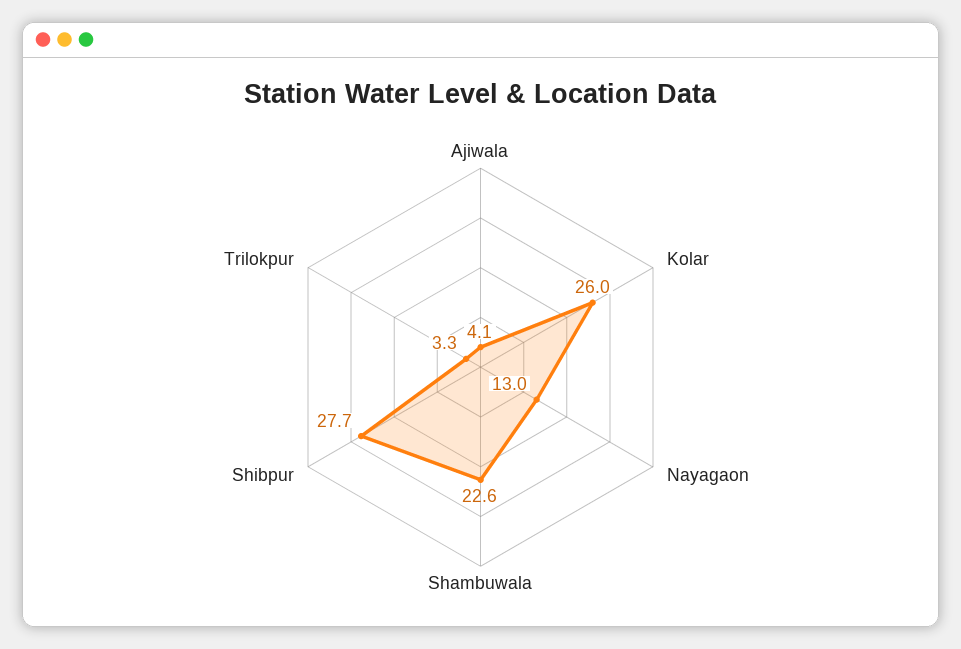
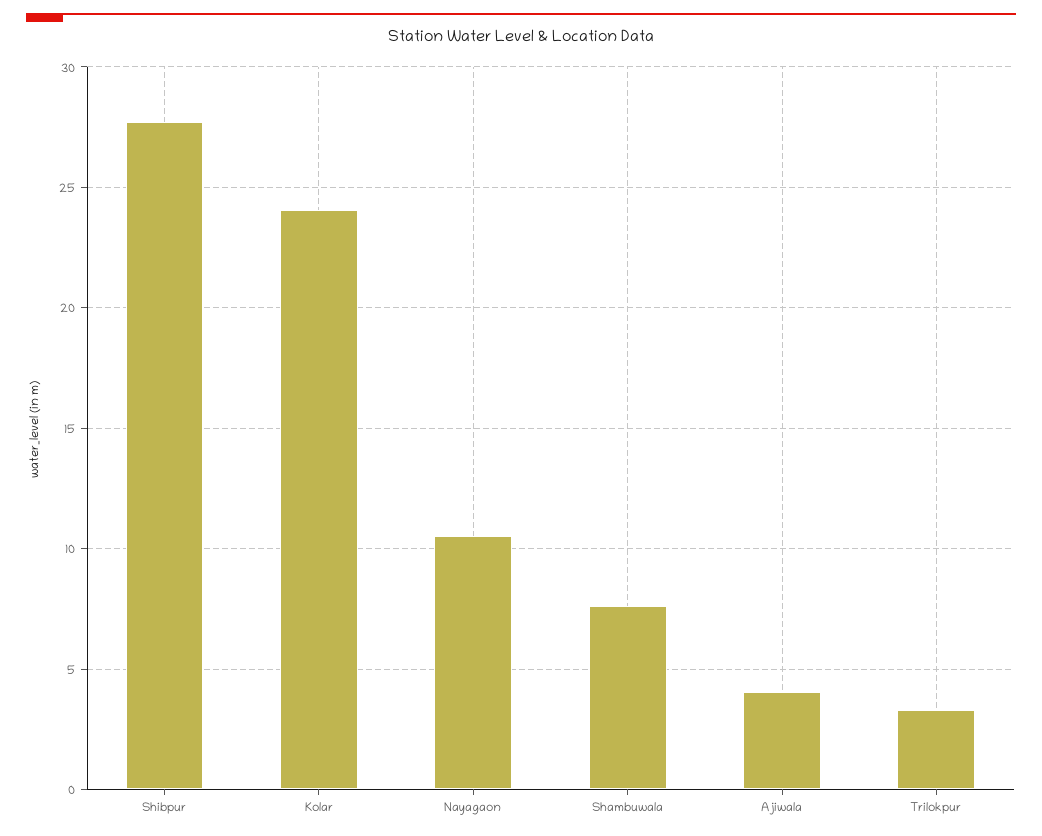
Kolar: 26 -> 24
Nayagaon: 13 -> 10.5
Shambuwala: 22.6 -> 7.5

